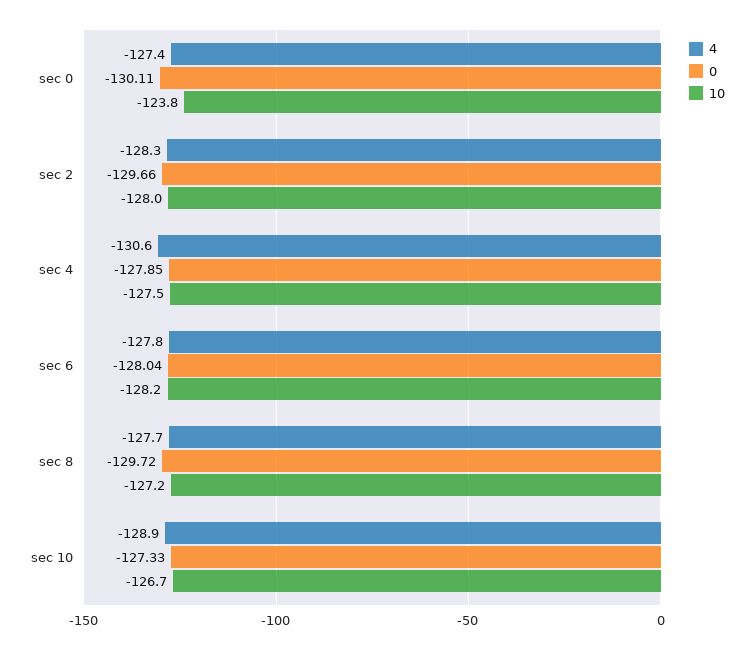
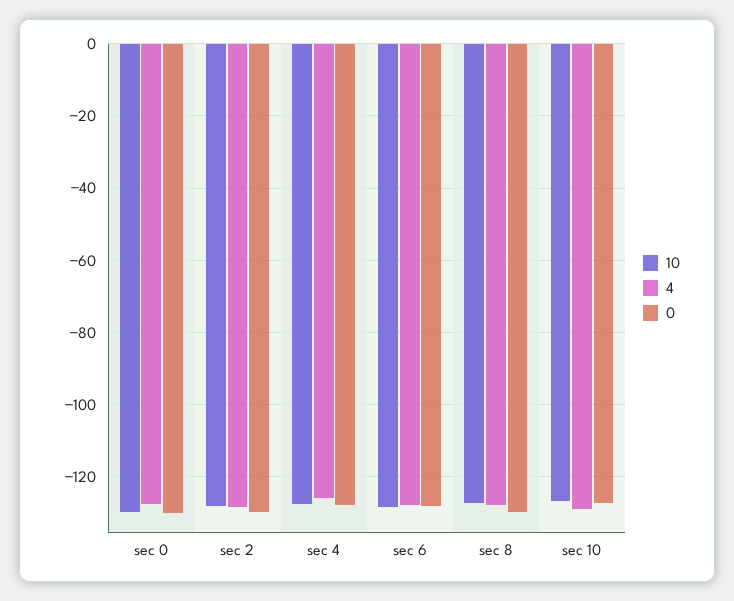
10, sec 0: -123.8 -> -130
4, sec 4: -130.6 -> -126

